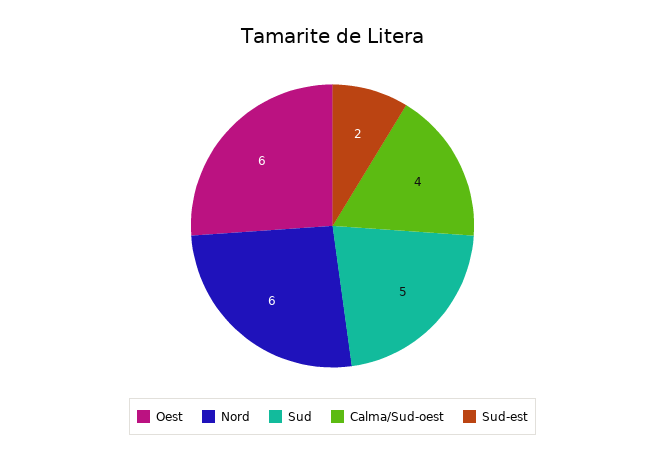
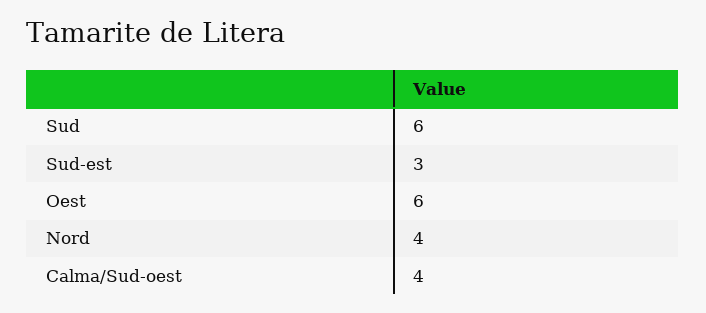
Nord: 6 -> 4
Sud: 5 -> 6
Sud-est: 2 -> 3

